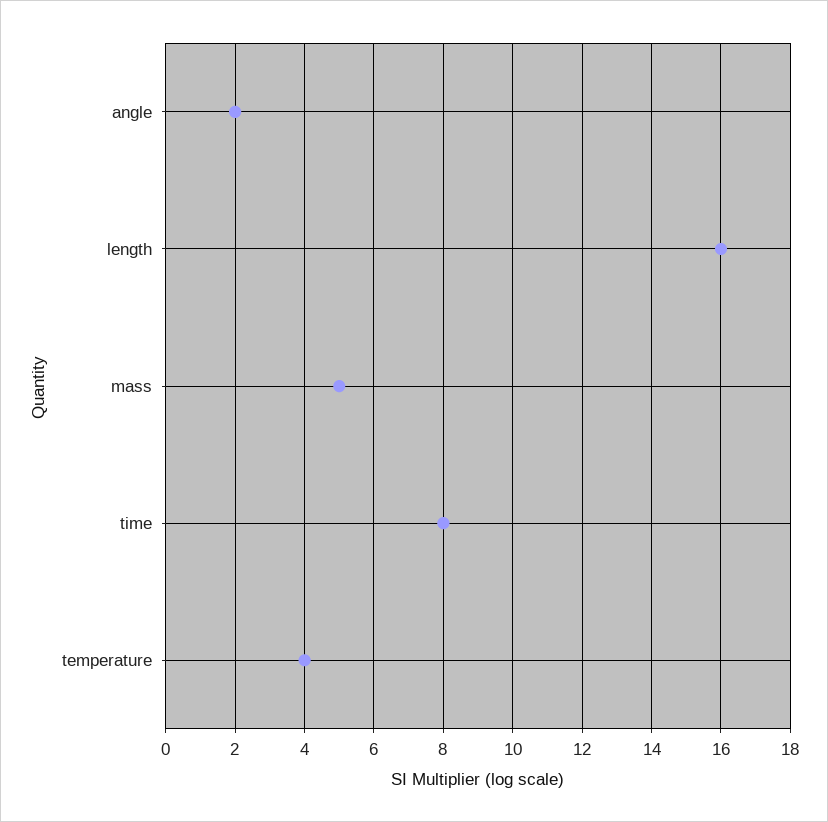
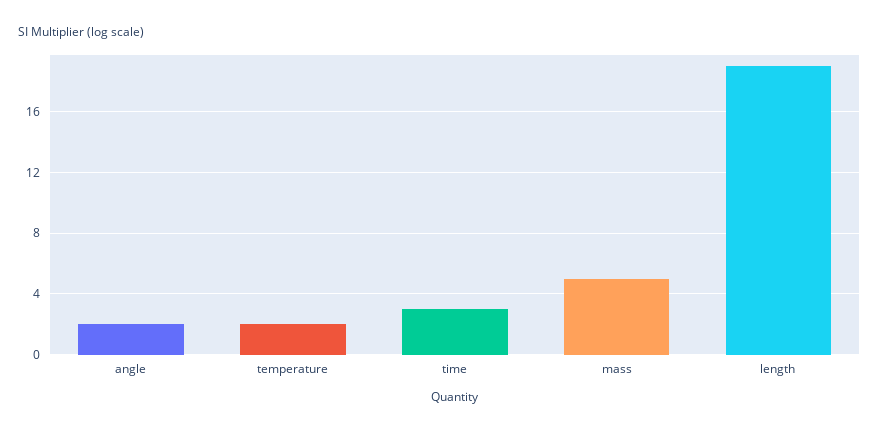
length: 16 -> 19
time: 8 -> 3
temperature: 4 -> 2

